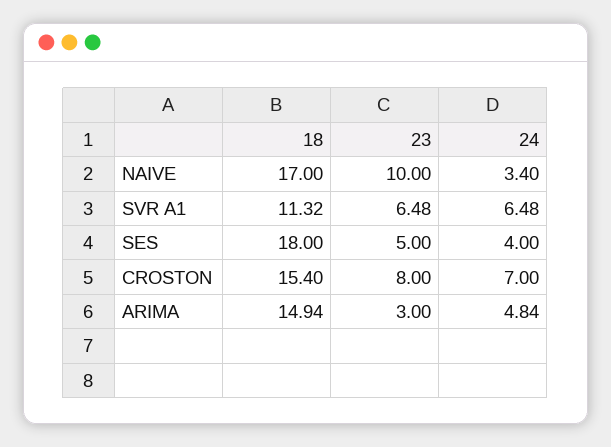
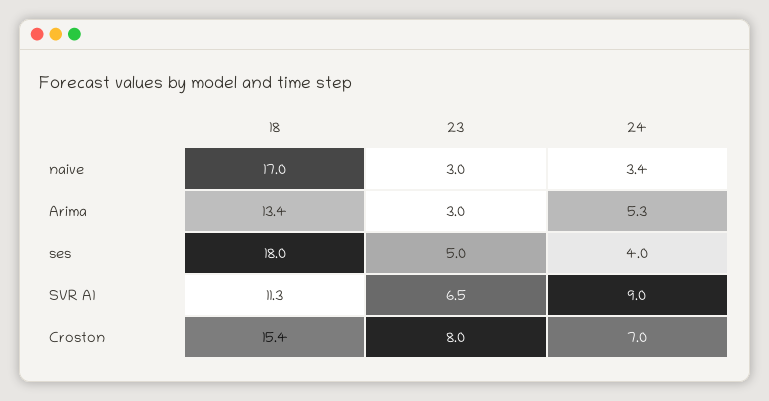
23, NAIVE: 10 -> 3
24, SVR A1: 6.48 -> 9
18, ARIMA: 14.94 -> 13.4
24, ARIMA: 4.84 -> 5.3

